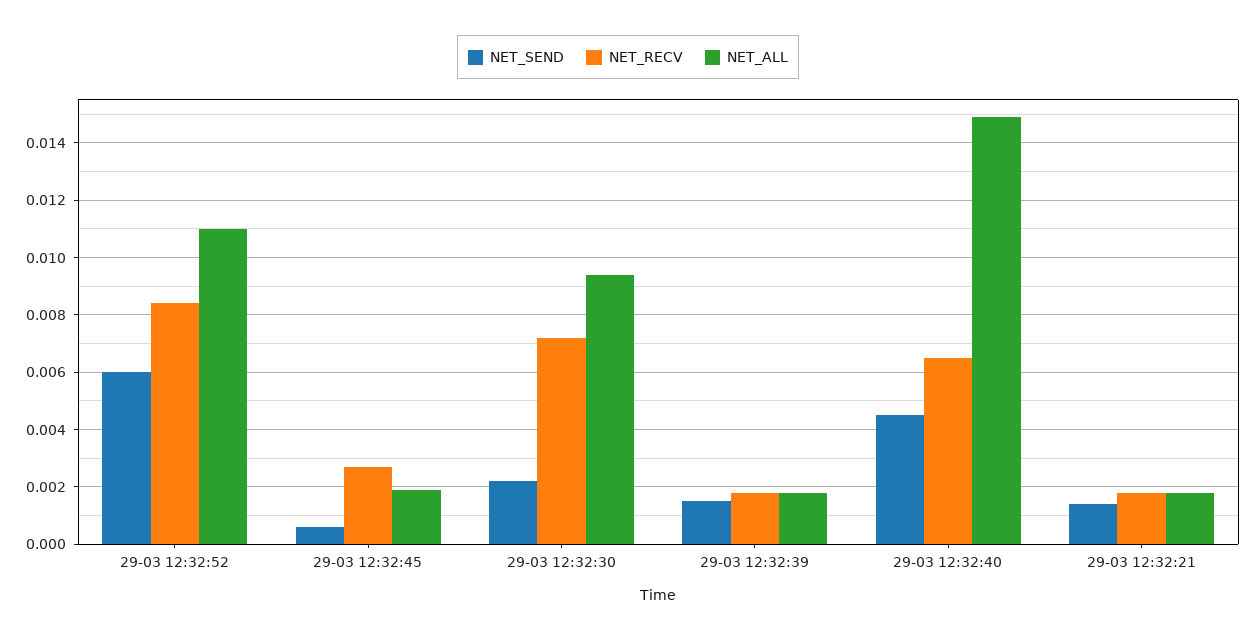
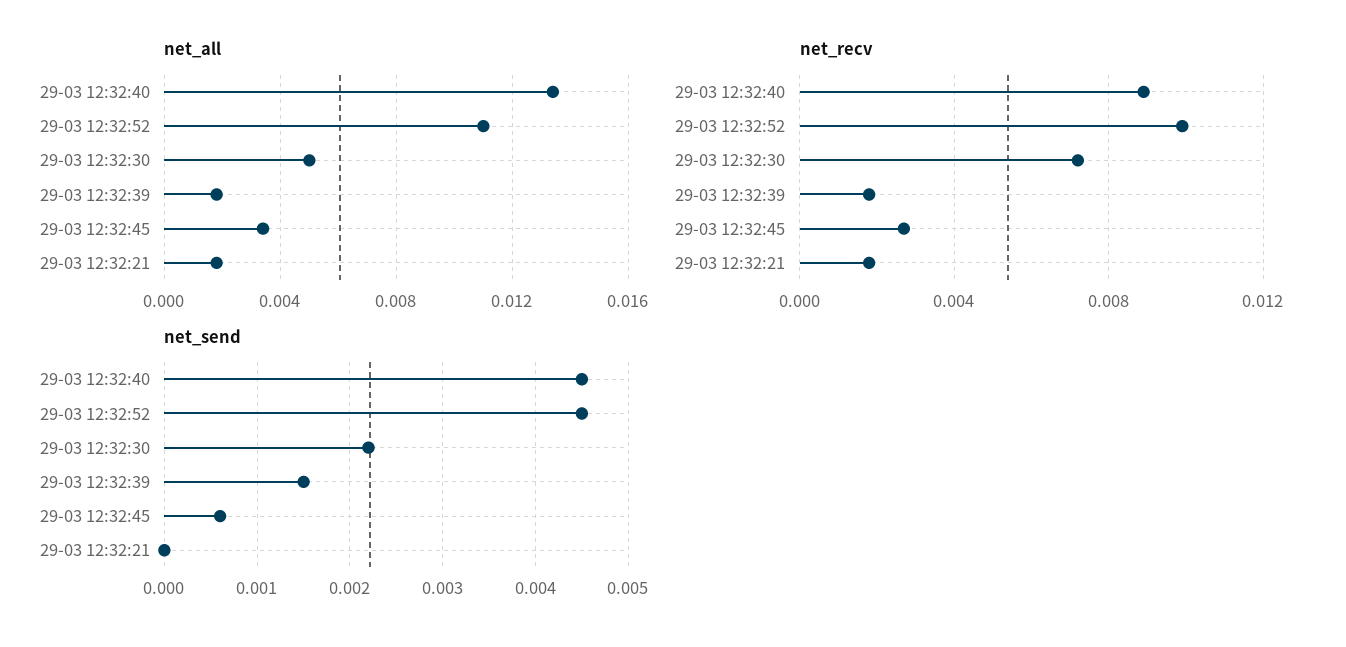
NET_SEND, 29-03 12:32:52: 0.006 -> 0.0045
NET_RECV, 29-03 12:32:52: 0.0085 -> 0.01
NET_ALL, 29-03 12:32:45: 0.002 -> 0.0035
NET_ALL, 29-03 12:32:30: 0.0095 -> 0.005
NET_RECV, 29-03 12:32:40: 0.0065 -> 0.009
NET_ALL, 29-03 12:32:40: 0.015 -> 0.0135
NET_SEND, 29-03 12:32:21: 0.0015 -> 0

